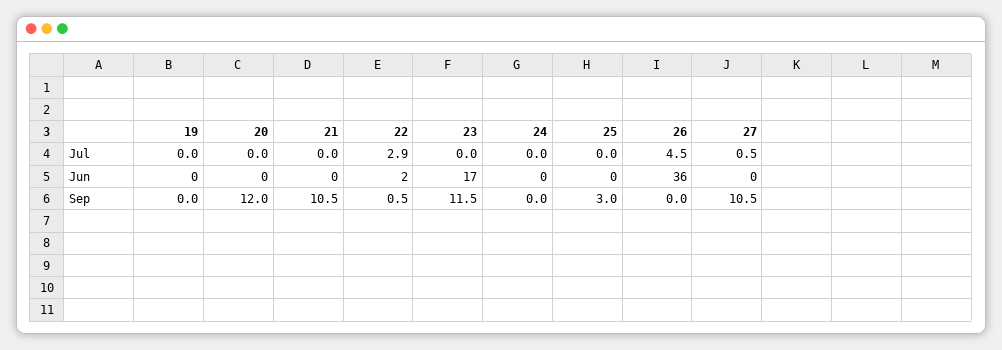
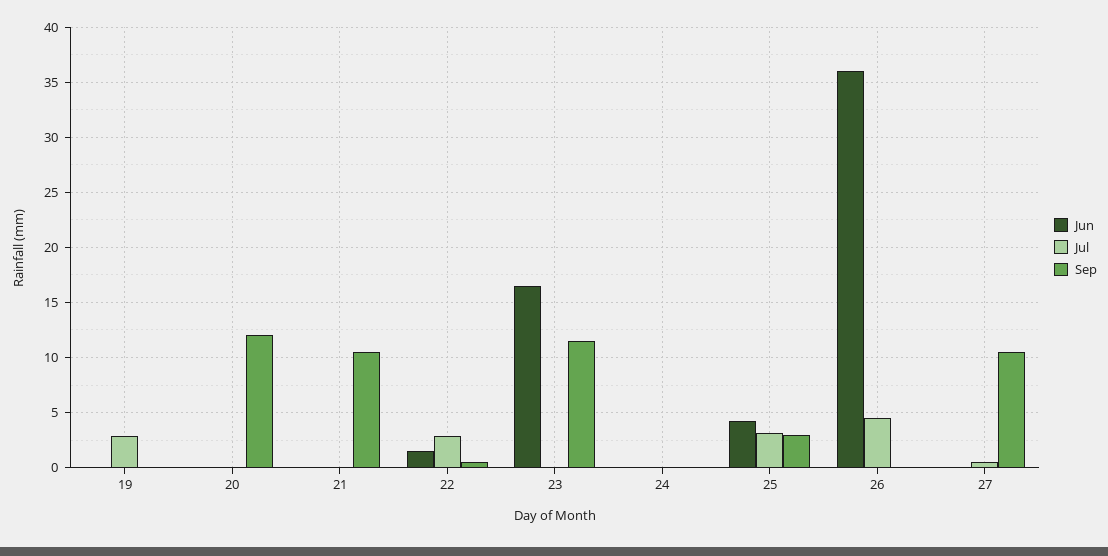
Jul, 19: 0 -> 3
Jul, 25: 0 -> 3
Jun, 25: 0 -> 4

